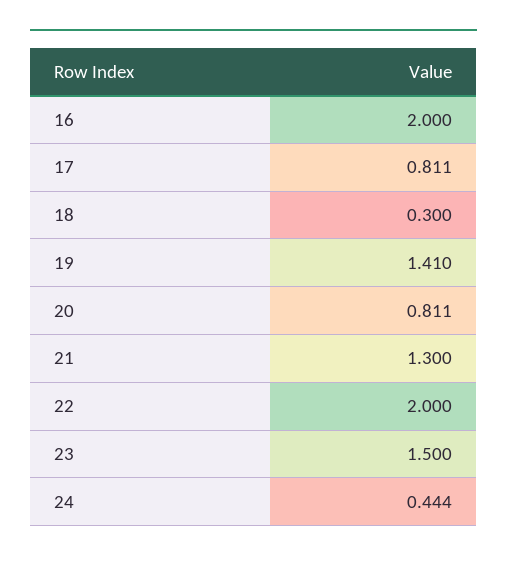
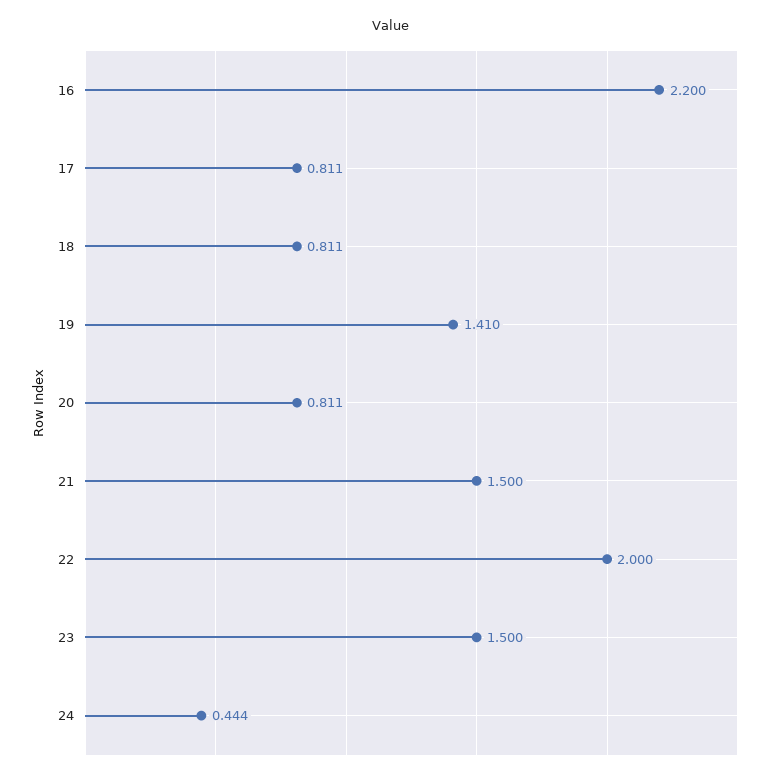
16: 2 -> 2.2
18: 0.3 -> 0.811
21: 1.3 -> 1.5

